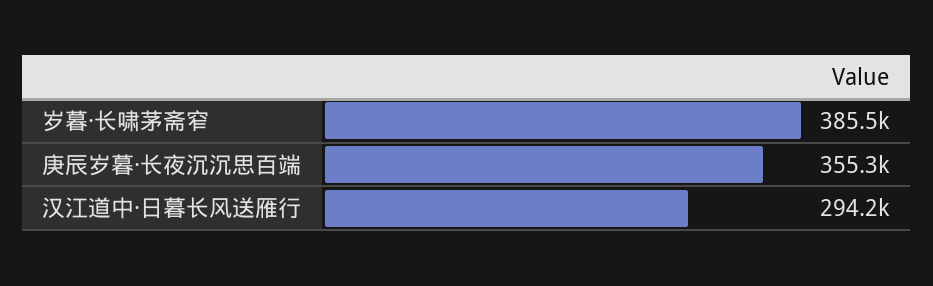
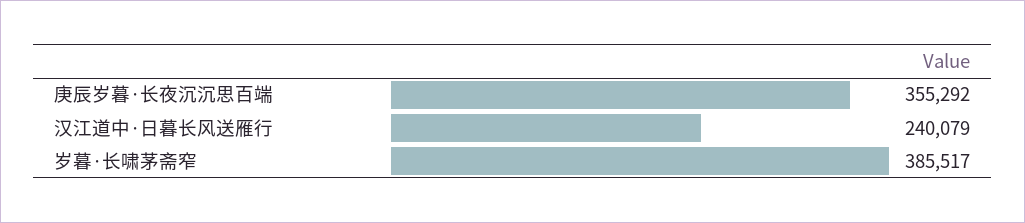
汉江道中·日暮长风送雁行: 294200 -> 240079

